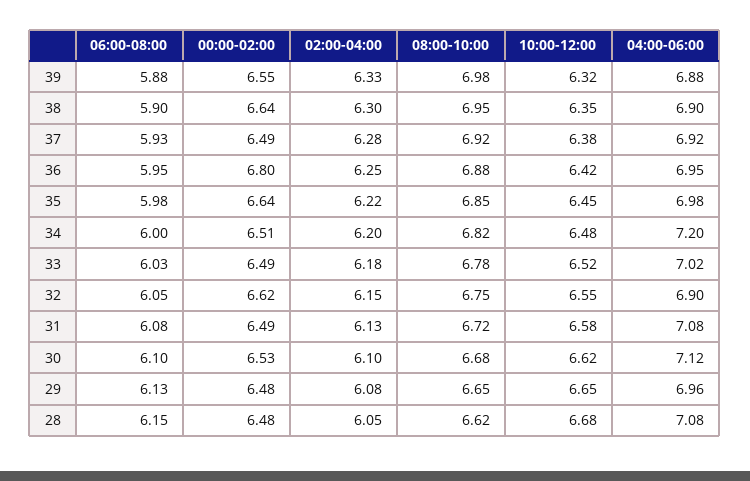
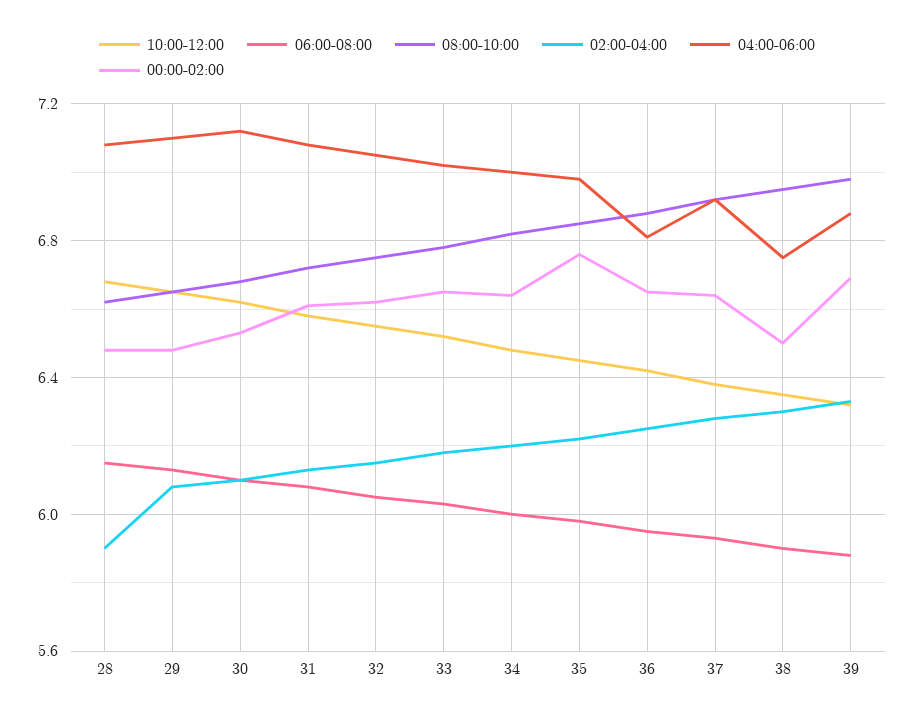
00:00-02:00, 39: 6.55 -> 6.7
00:00-02:00, 38: 6.64 -> 6.5
04:00-06:00, 38: 6.9 -> 6.75
00:00-02:00, 37: 6.49 -> 6.65
00:00-02:00, 36: 6.8 -> 6.65
04:00-06:00, 36: 6.95 -> 6.8
00:00-02:00, 35: 6.64 -> 6.75
00:00-02:00, 34: 6.51 -> 6.65
04:00-06:00, 34: 7.2 -> 7
00:00-02:00, 33: 6.49 -> 6.65
04:00-06:00, 32: 6.9 -> 7.05
00:00-02:00, 31: 6.49 -> 6.6
04:00-06:00, 29: 6.96 -> 7.1
02:00-04:00, 28: 6.05 -> 5.9

